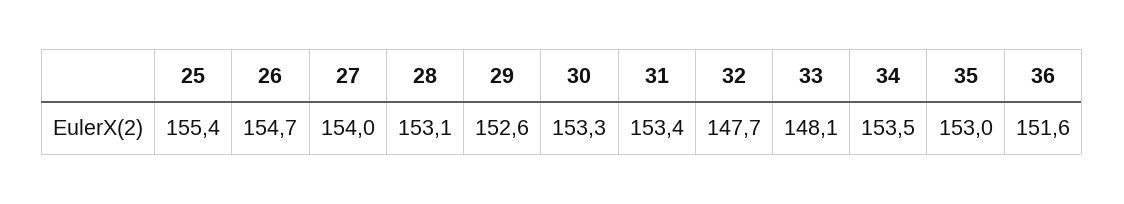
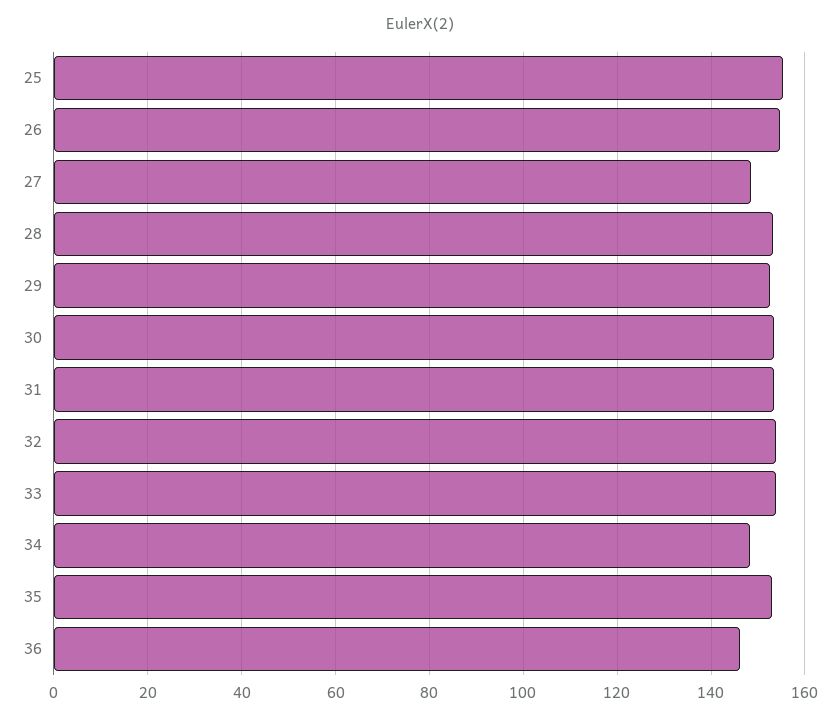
27: 154 -> 148
32: 147.7 -> 154
33: 148.1 -> 154
34: 153.5 -> 148
36: 151.6 -> 146

